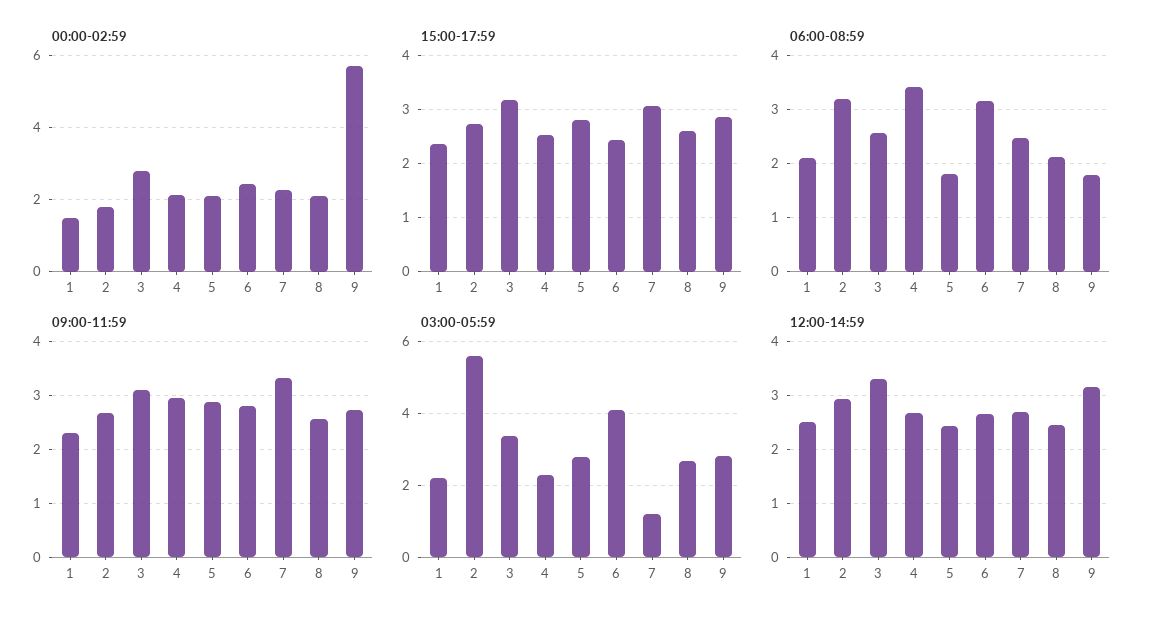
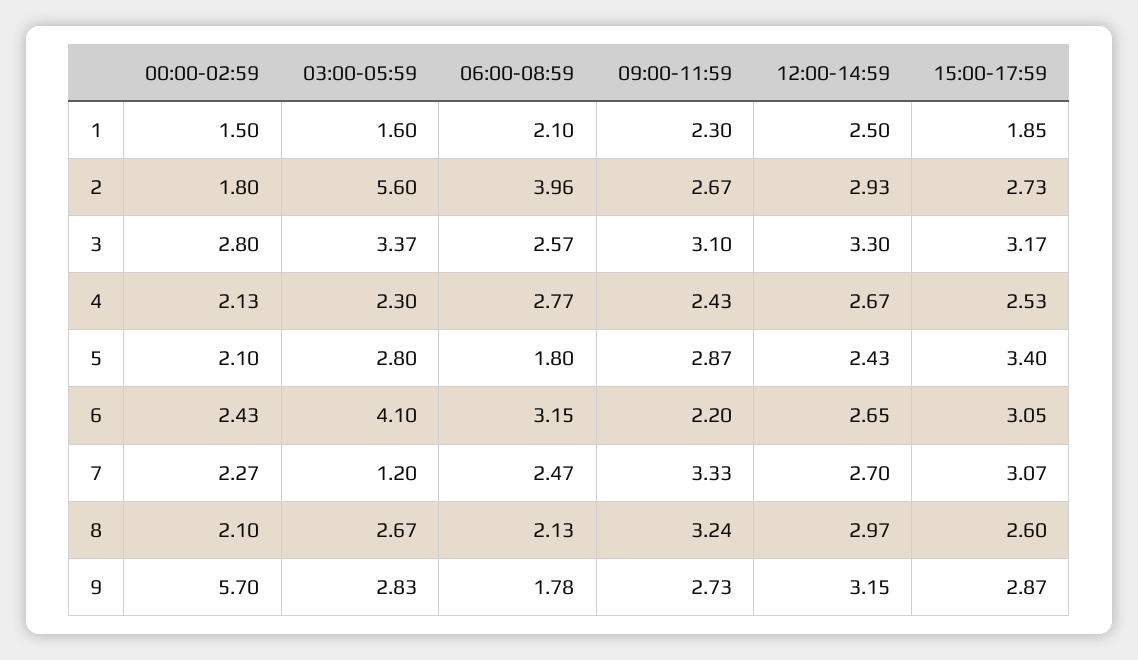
15:00-17:59, 1: 2.4 -> 1.85
15:00-17:59, 5: 2.8 -> 3.4
15:00-17:59, 6: 2.4 -> 3.05
06:00-08:59, 2: 3.2 -> 3.96
06:00-08:59, 4: 3.4 -> 2.77
09:00-11:59, 4: 3 -> 2.43
09:00-11:59, 6: 2.8 -> 2.2
09:00-11:59, 8: 2.6 -> 3.24
03:00-05:59, 1: 2.2 -> 1.6
12:00-14:59, 8: 2.4 -> 2.97

